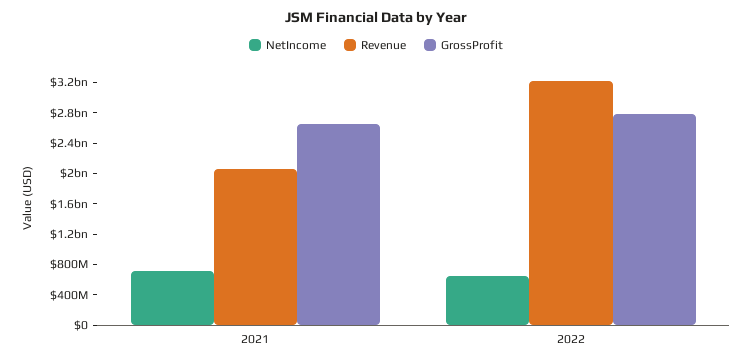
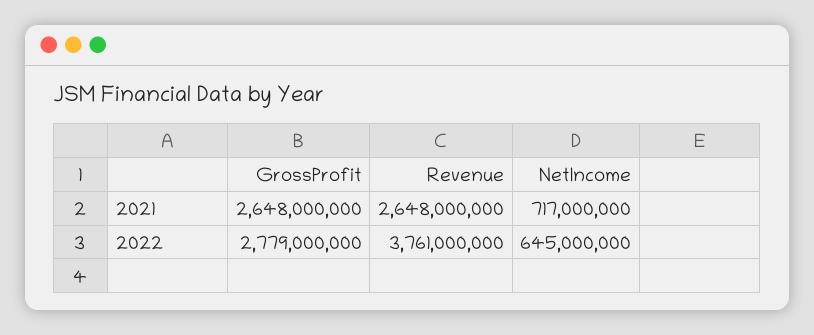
Revenue, 2021: 2000000000 -> 2648000000
Revenue, 2022: 3200000000 -> 3761000000

